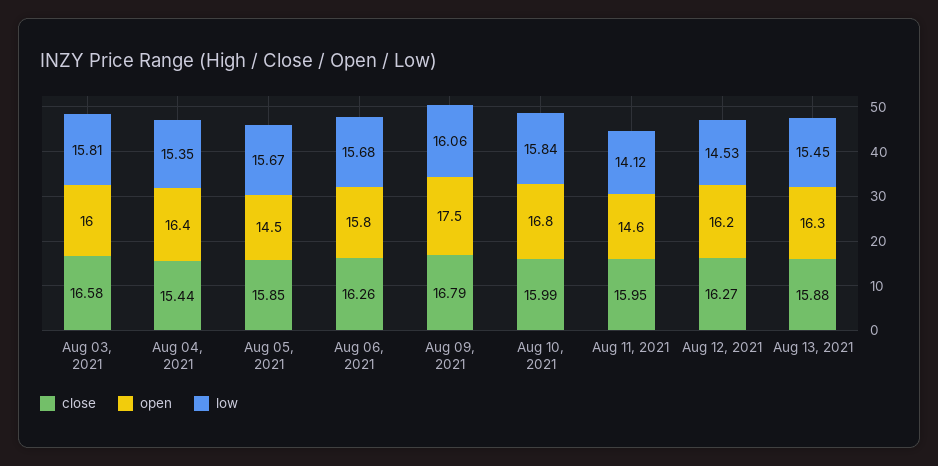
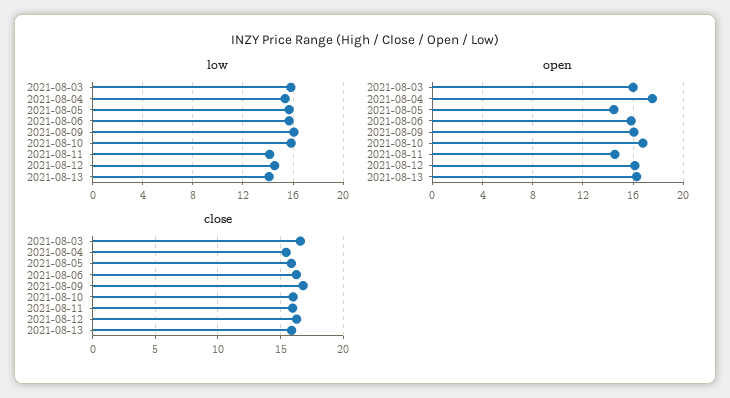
open, Aug 04, 2021: 16.4 -> 17.5
open, Aug 09, 2021: 17.5 -> 16
low, Aug 13, 2021: 15.45 -> 14

